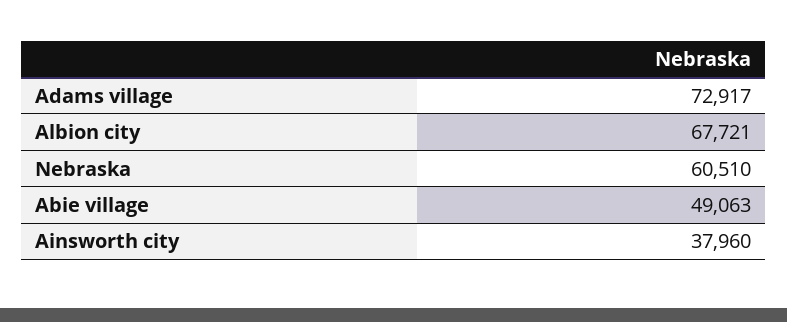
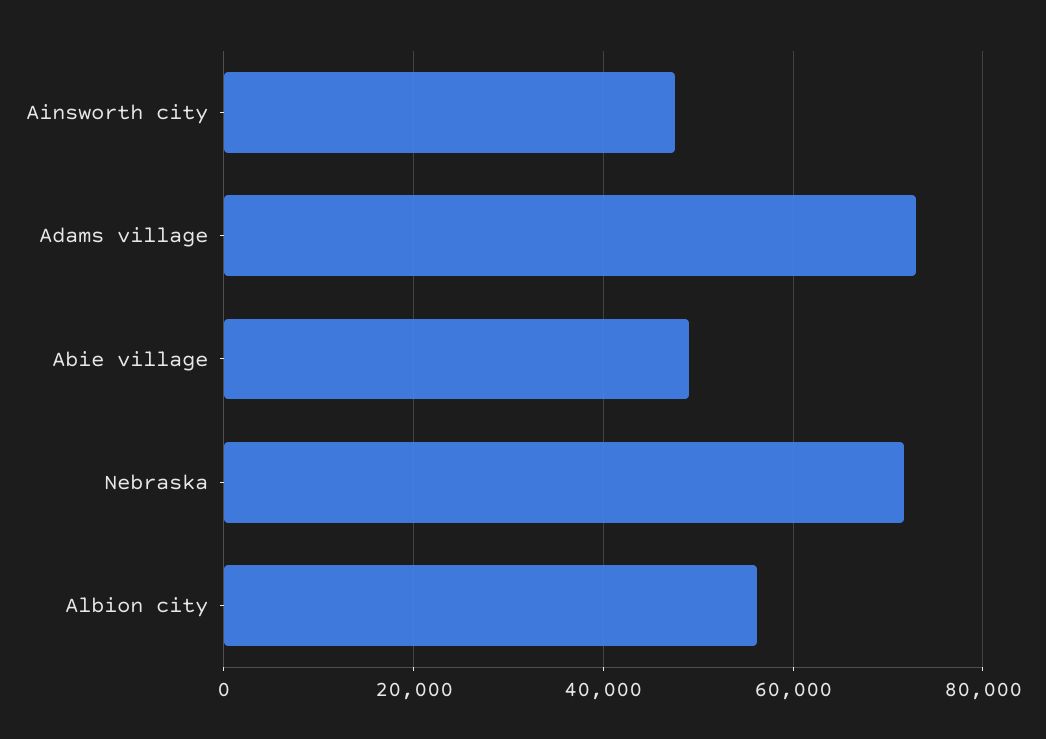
Albion city: 67721 -> 56000
Nebraska: 60510 -> 72000
Ainsworth city: 37960 -> 48000

